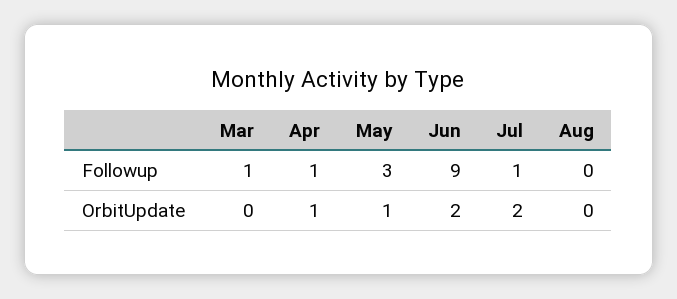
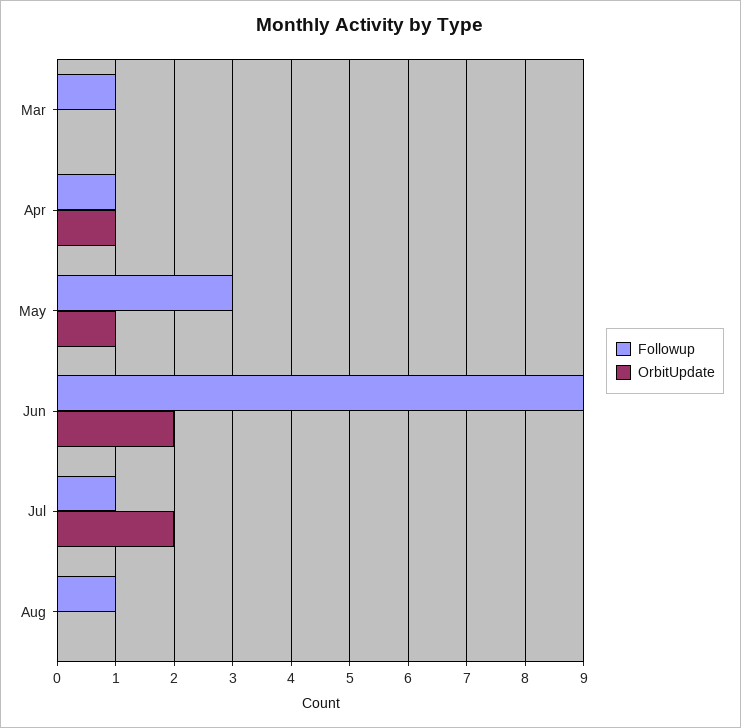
Followup, Aug: 0 -> 1

